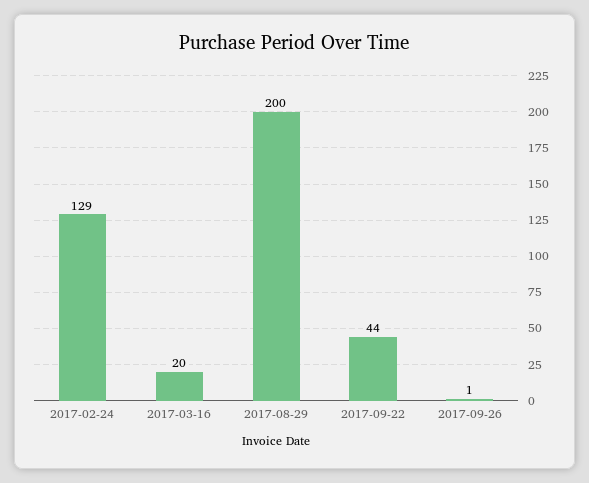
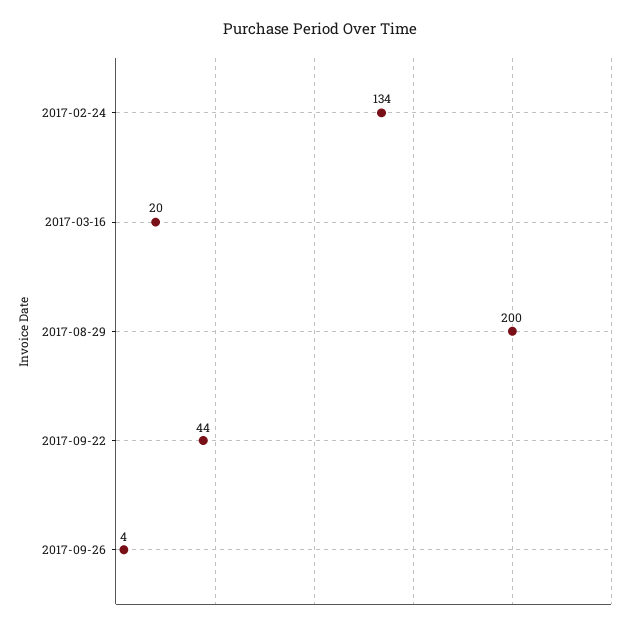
2017-02-24: 129 -> 134
2017-09-26: 1 -> 4

